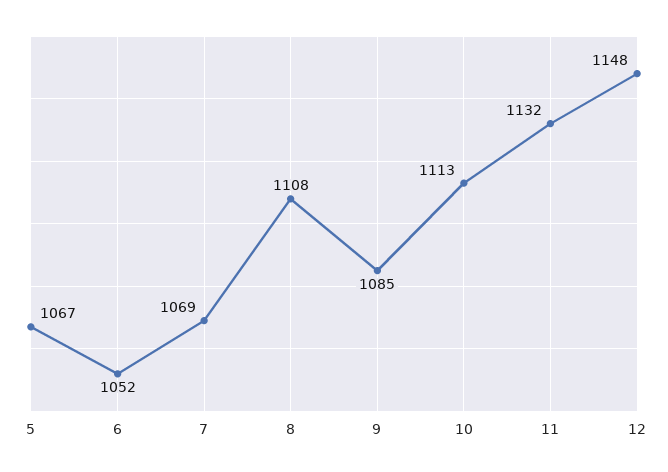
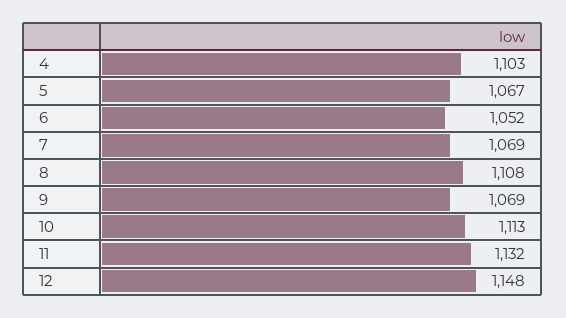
9: 1085 -> 1069
4: none -> 1103

